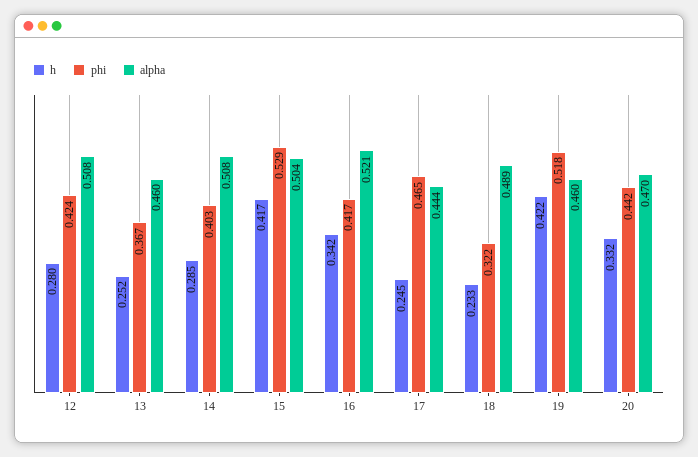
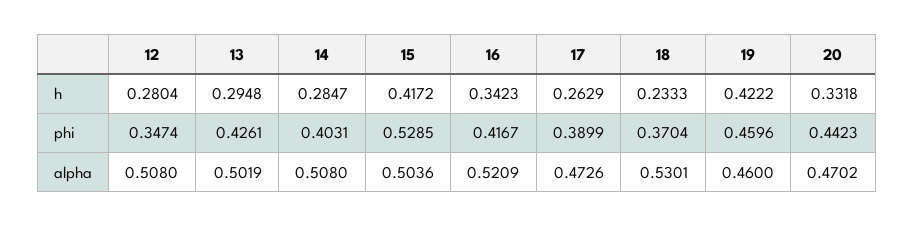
phi, 12: 0.424 -> 0.3474
h, 13: 0.252 -> 0.2948
phi, 13: 0.367 -> 0.4261
alpha, 13: 0.46 -> 0.5019
h, 17: 0.245 -> 0.2629
phi, 17: 0.465 -> 0.3899
alpha, 17: 0.444 -> 0.4726
phi, 18: 0.322 -> 0.3704
alpha, 18: 0.489 -> 0.5301
phi, 19: 0.518 -> 0.4596

